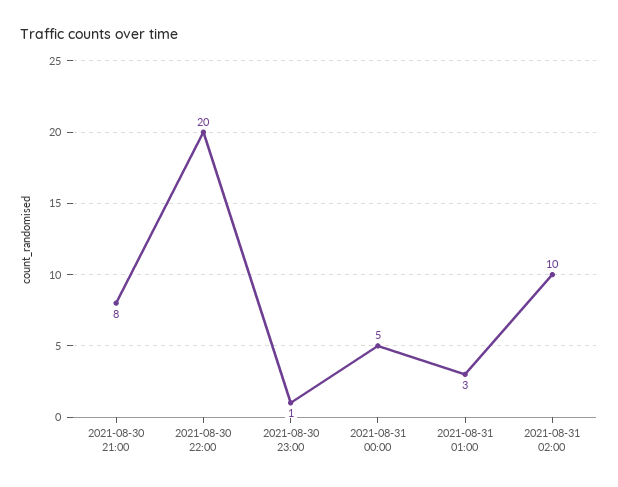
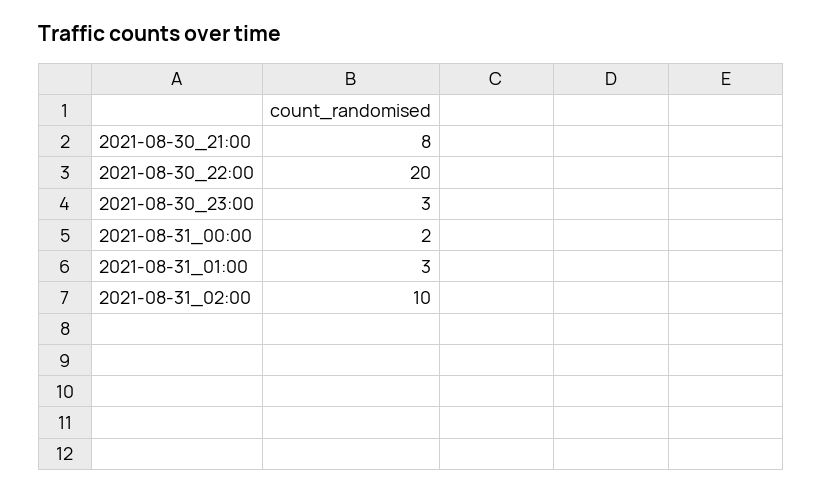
2021-08-30 23:00: 1 -> 3
2021-08-31 00:00: 5 -> 2

